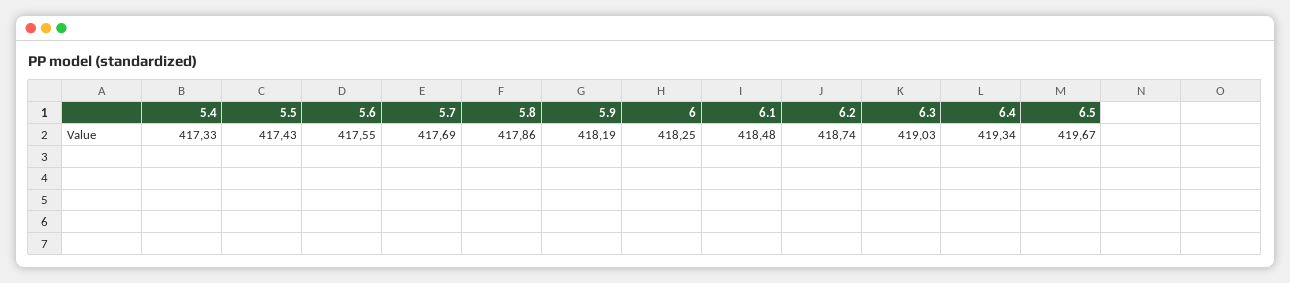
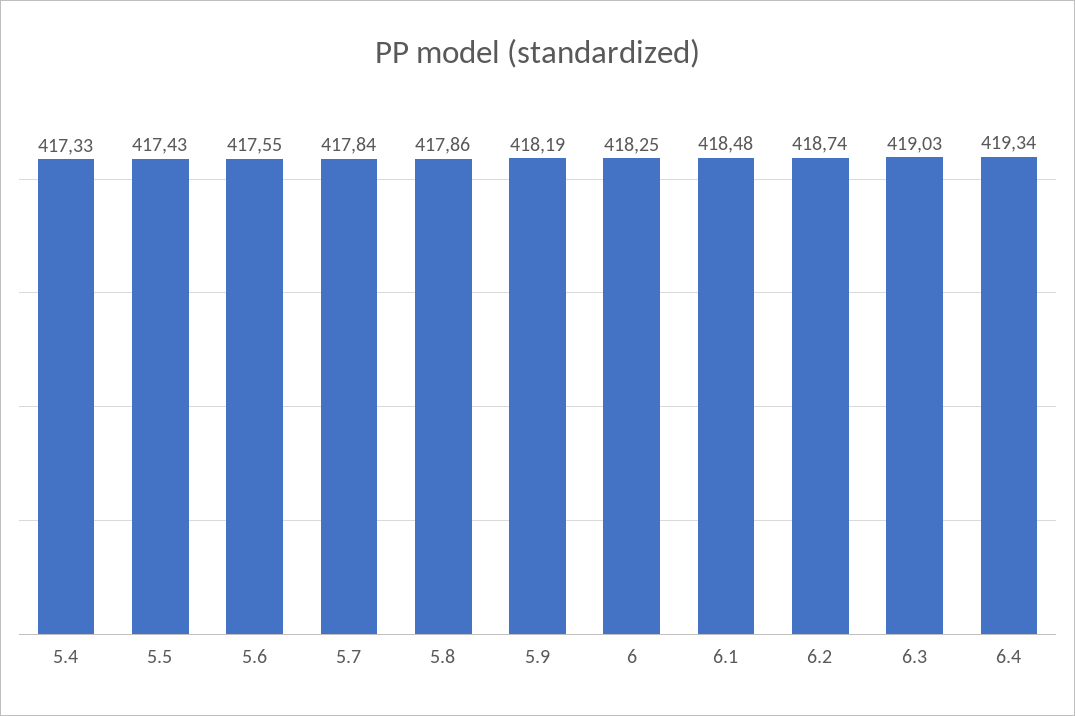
5.7: 417.69 -> 417.84
6.5: 419.67 -> none

